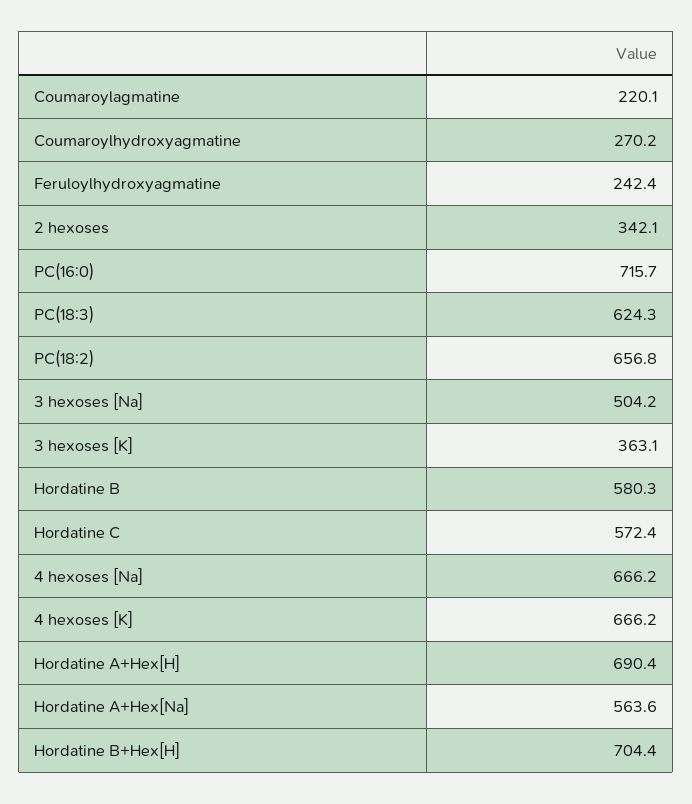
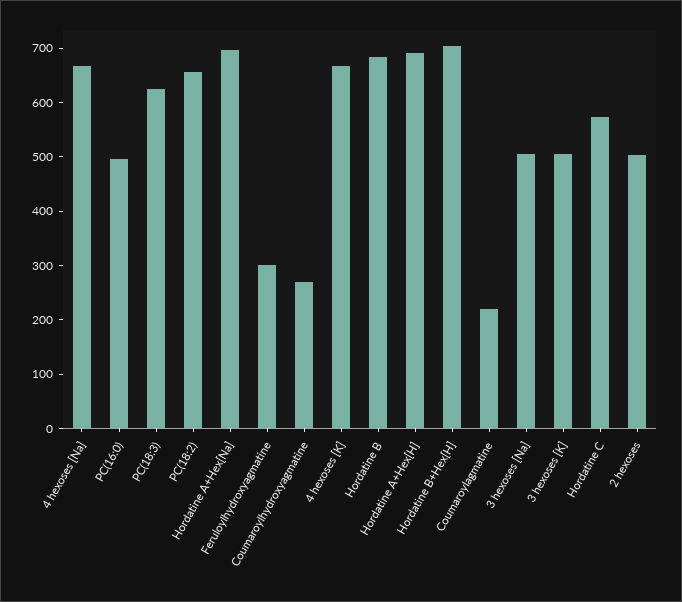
Feruloylhydroxyagmatine: 242.4 -> 300
2 hexoses: 342.1 -> 500
PC(16:0): 715.7 -> 500
3 hexoses [K]: 363.1 -> 500
Hordatine B: 580.3 -> 680
Hordatine A+Hex[Na]: 563.6 -> 700

